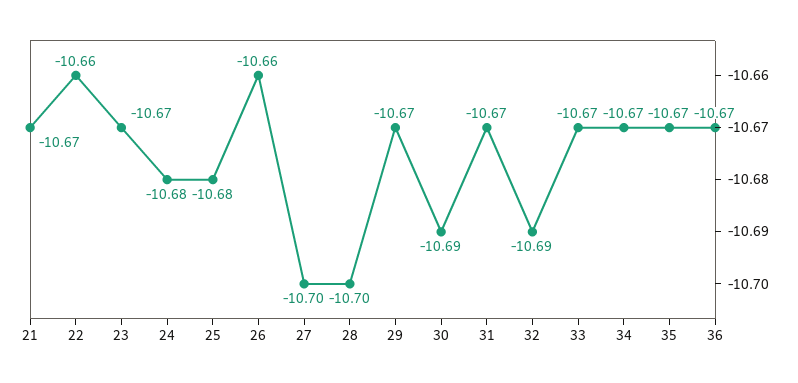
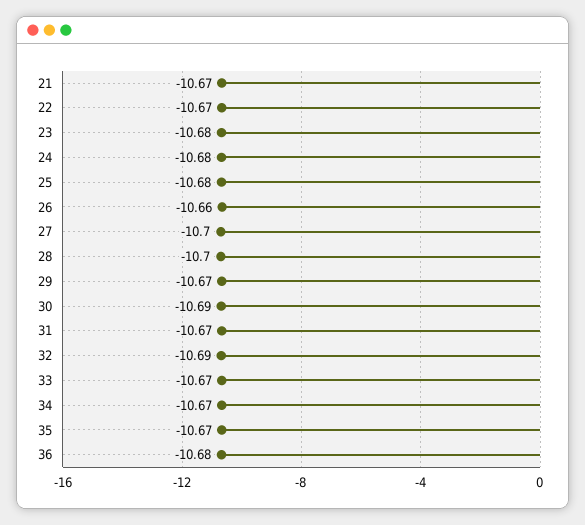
22: -10.66 -> -10.67
23: -10.67 -> -10.68
36: -10.67 -> -10.68

